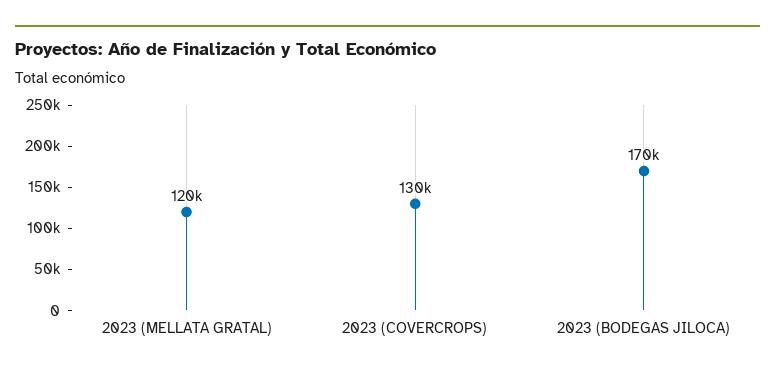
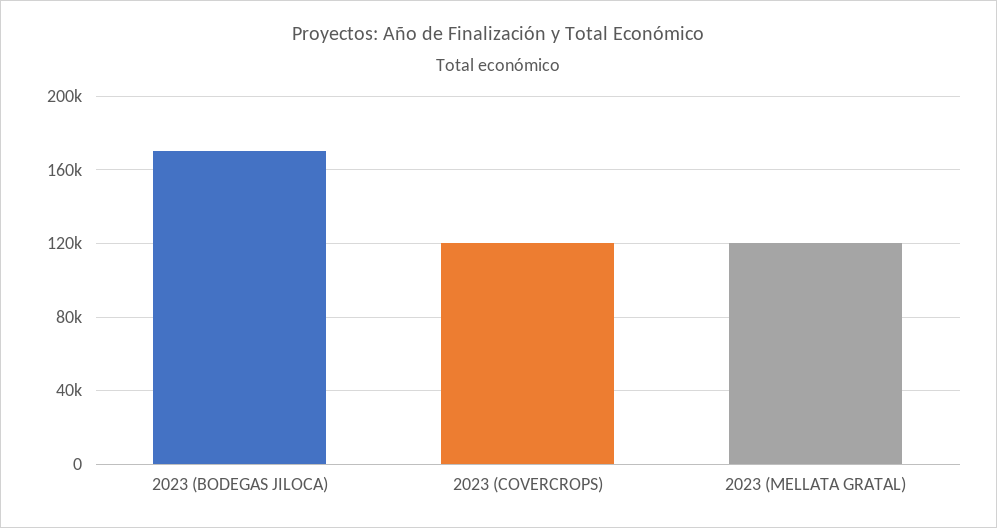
2023 (COVERCROPS): 130000 -> 120000

